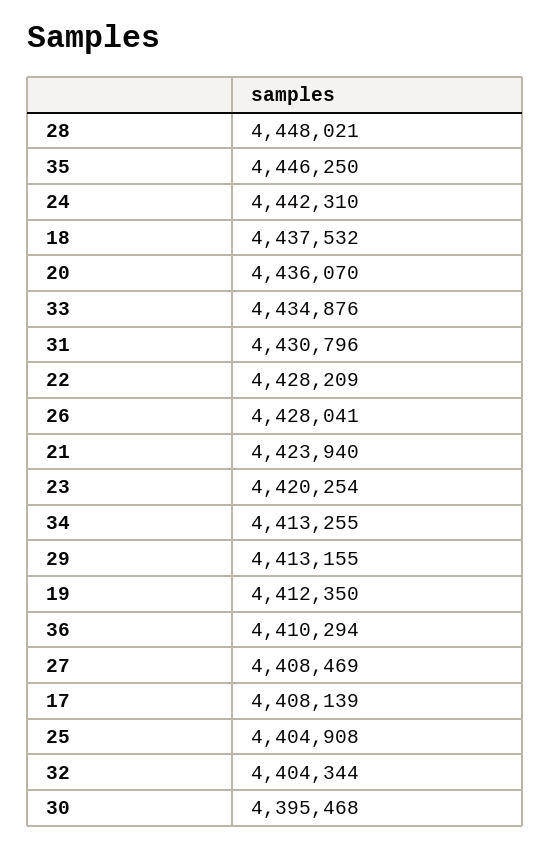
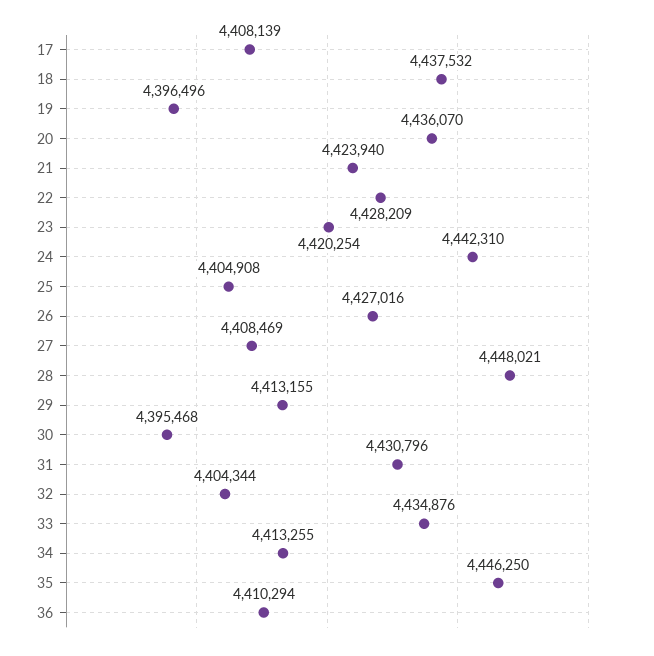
26: 4428041 -> 4427016
19: 4412350 -> 4396496

